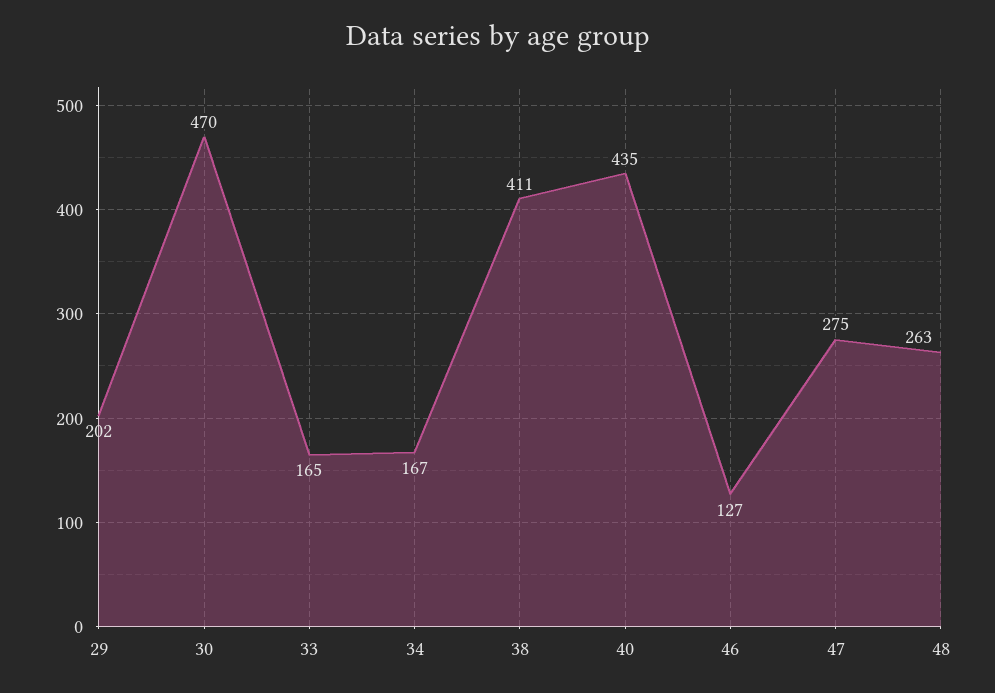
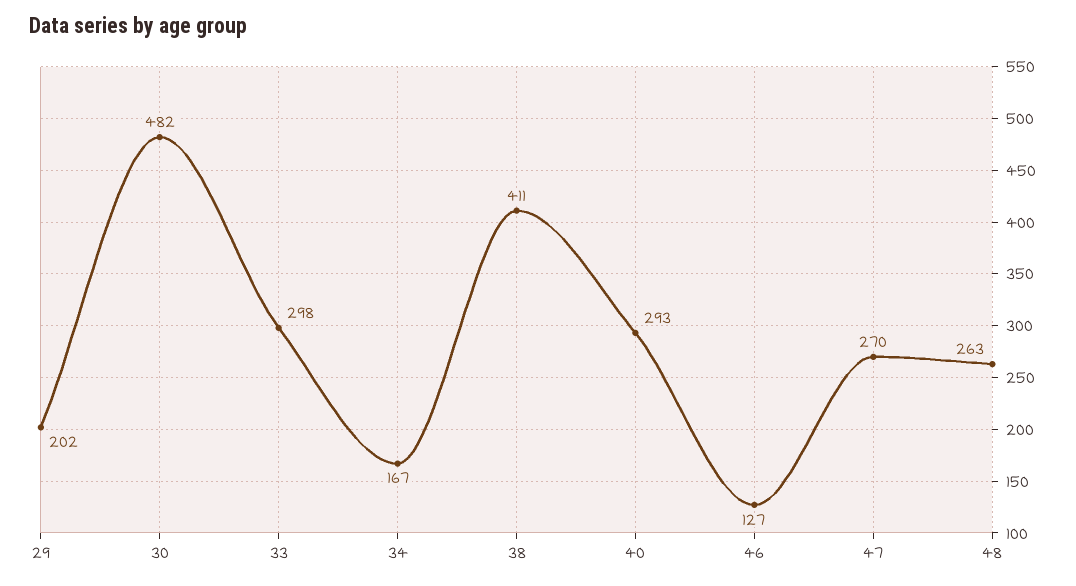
30: 470 -> 482
33: 165 -> 298
40: 435 -> 293
47: 275 -> 270

